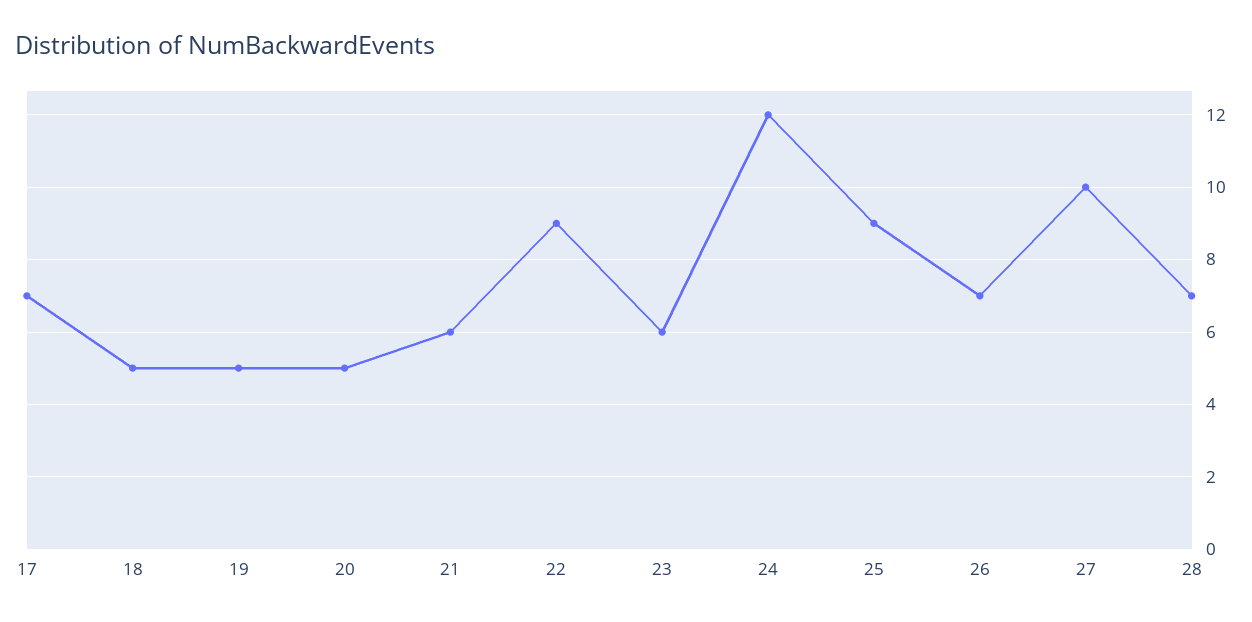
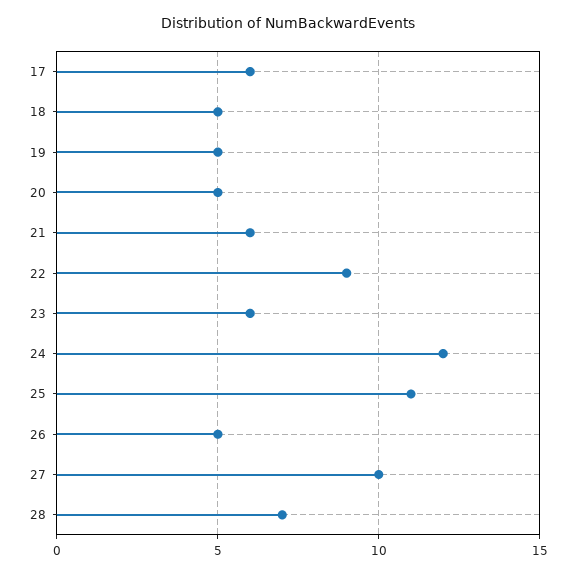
17: 7 -> 6
25: 9 -> 11
26: 7 -> 5

